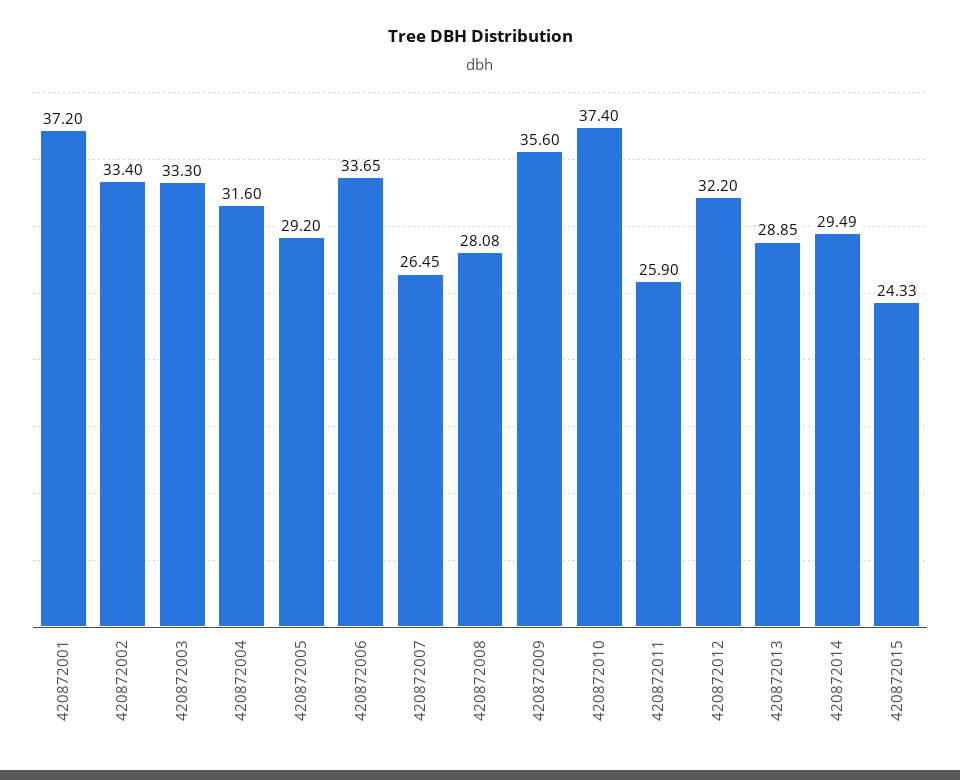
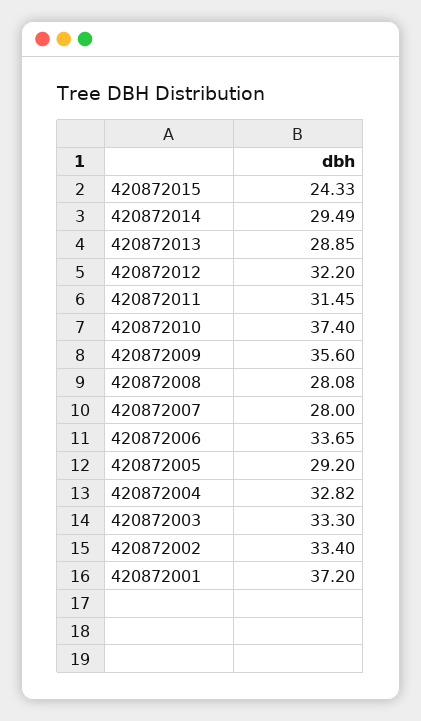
420872004: 31.6 -> 32.82
420872007: 26.45 -> 28
420872011: 25.9 -> 31.45

